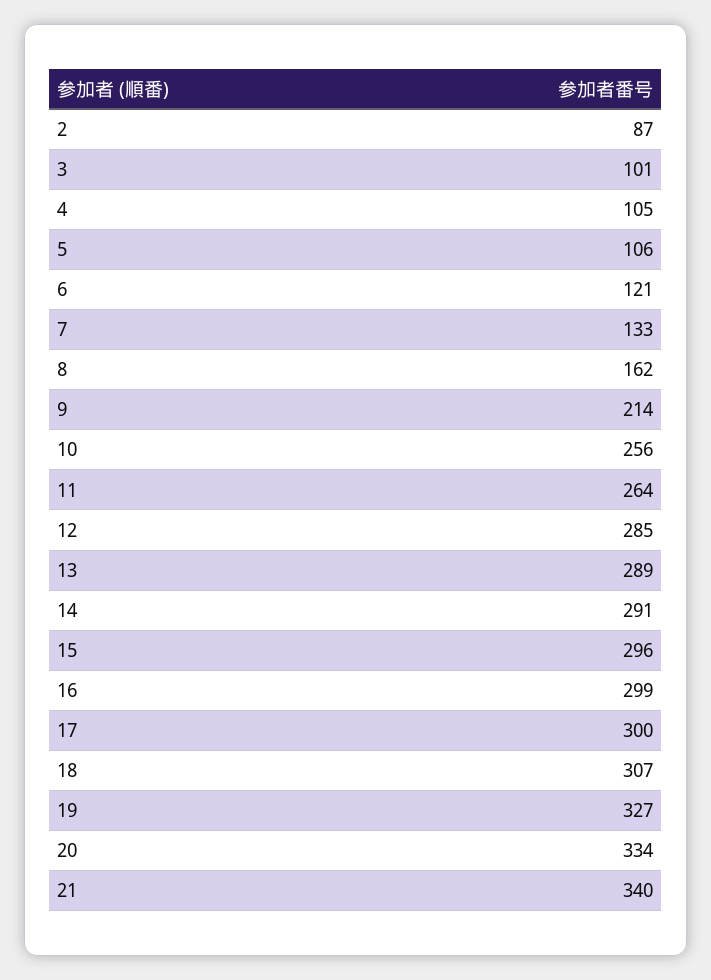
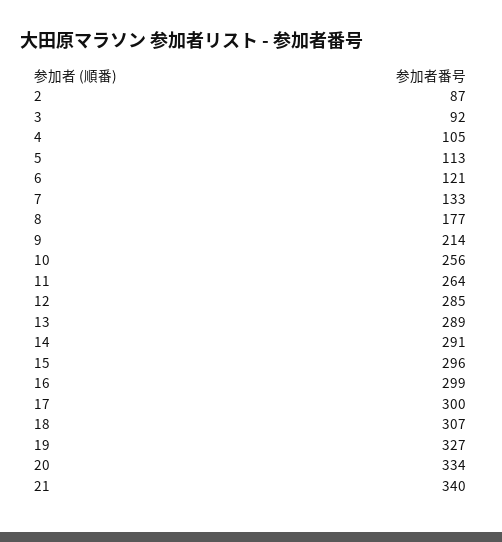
3: 101 -> 92
5: 106 -> 113
8: 162 -> 177

